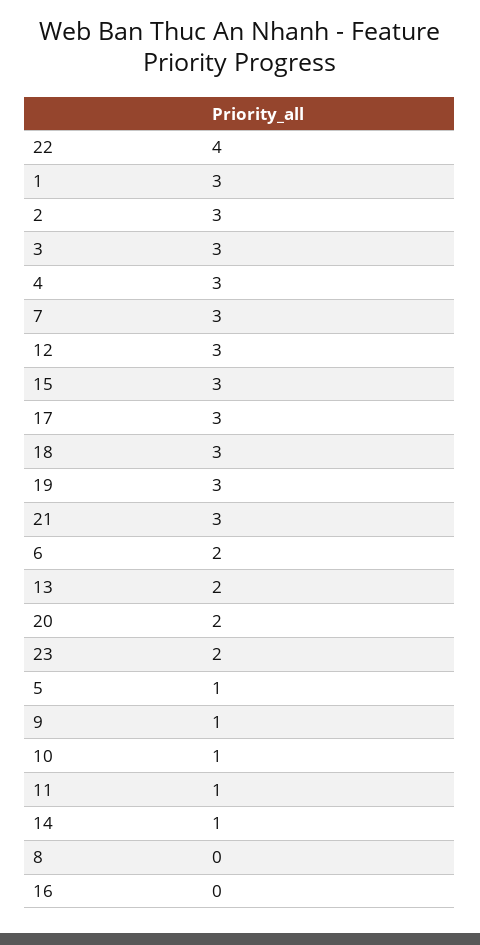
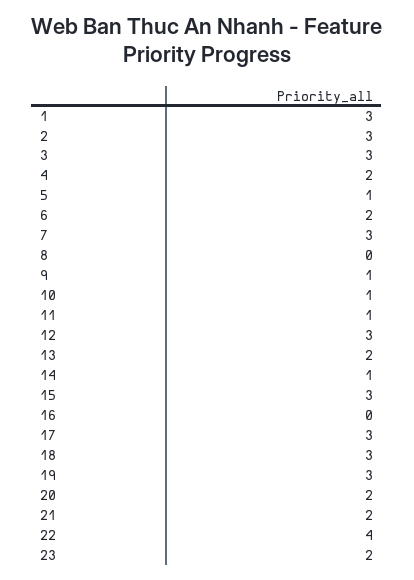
4: 3 -> 2
21: 3 -> 2

